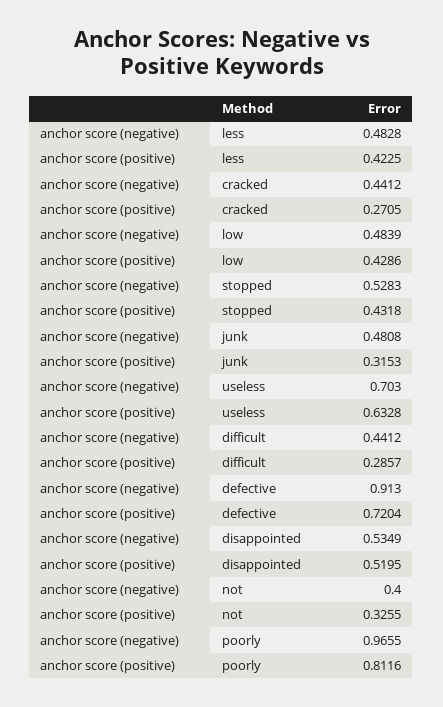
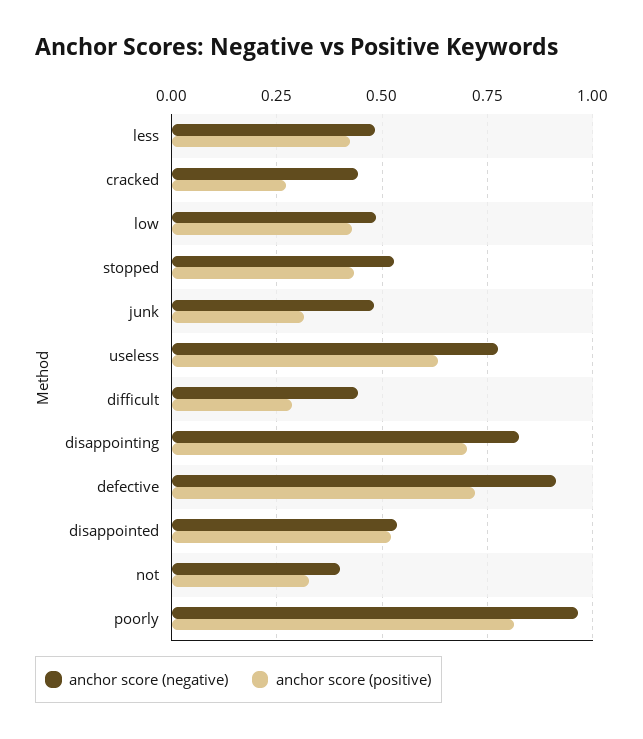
anchor score (negative), useless: 0.703 -> 0.775
anchor score (negative), disappointing: none -> 0.825
anchor score (positive), disappointing: none -> 0.7

